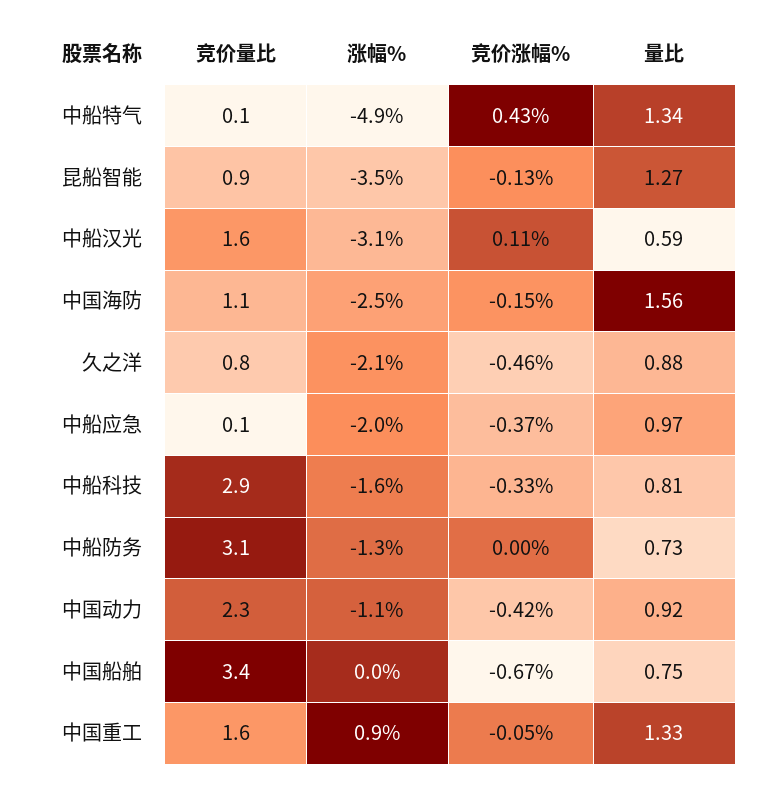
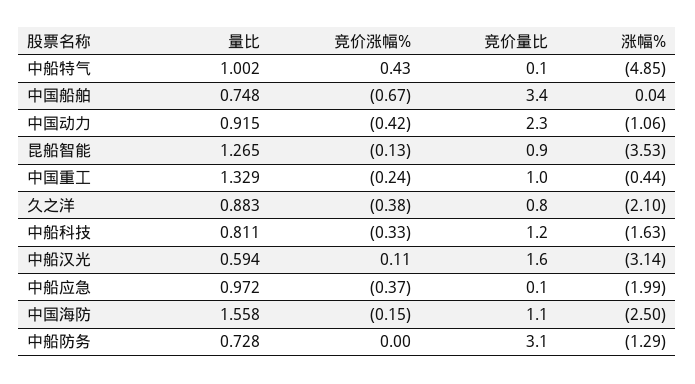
量比, 中船特气: 1.34 -> 1.002
竞价涨幅%, 久之洋: -0.46 -> -0.38
竞价量比, 中船科技: 2.9 -> 1.2
竞价量比, 中国重工: 1.6 -> 1
涨幅%, 中国重工: 0.9 -> -0.44
竞价涨幅%, 中国重工: -0.05 -> -0.24

